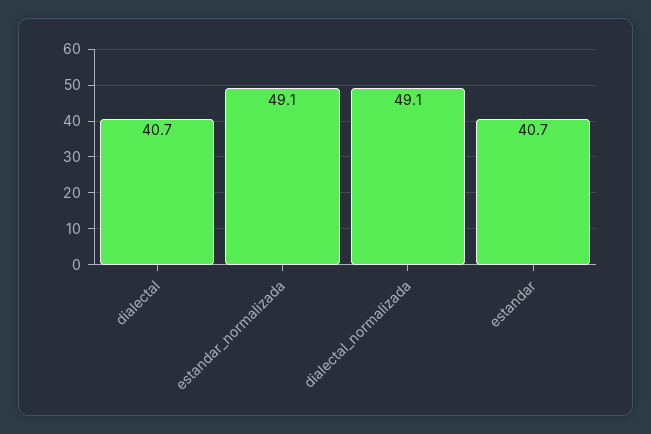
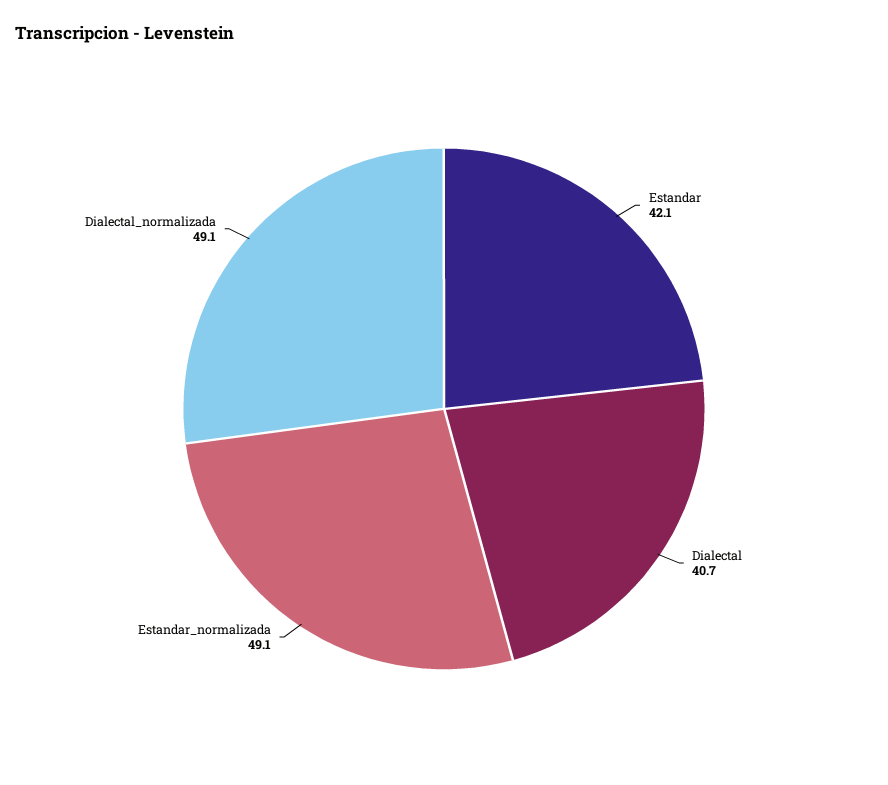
estandar: 40.7 -> 42.1

